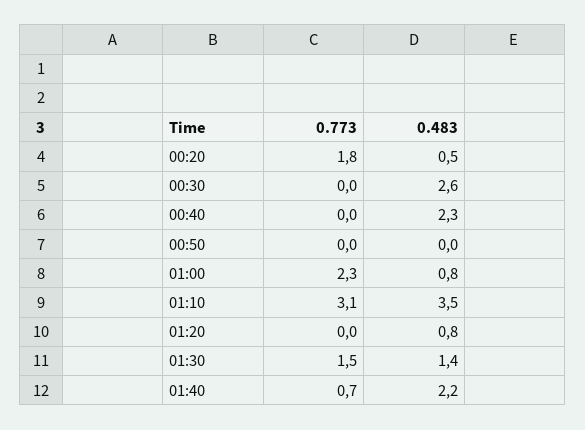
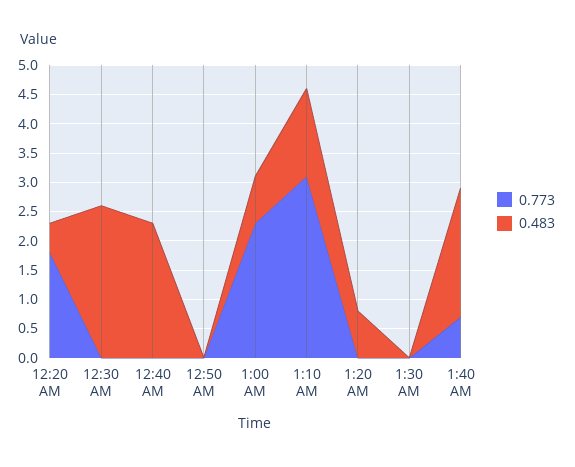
0.483, 01:10: 3.5 -> 1.5
0.773, 01:30: 1.5 -> 0
0.483, 01:30: 1.4 -> 0

